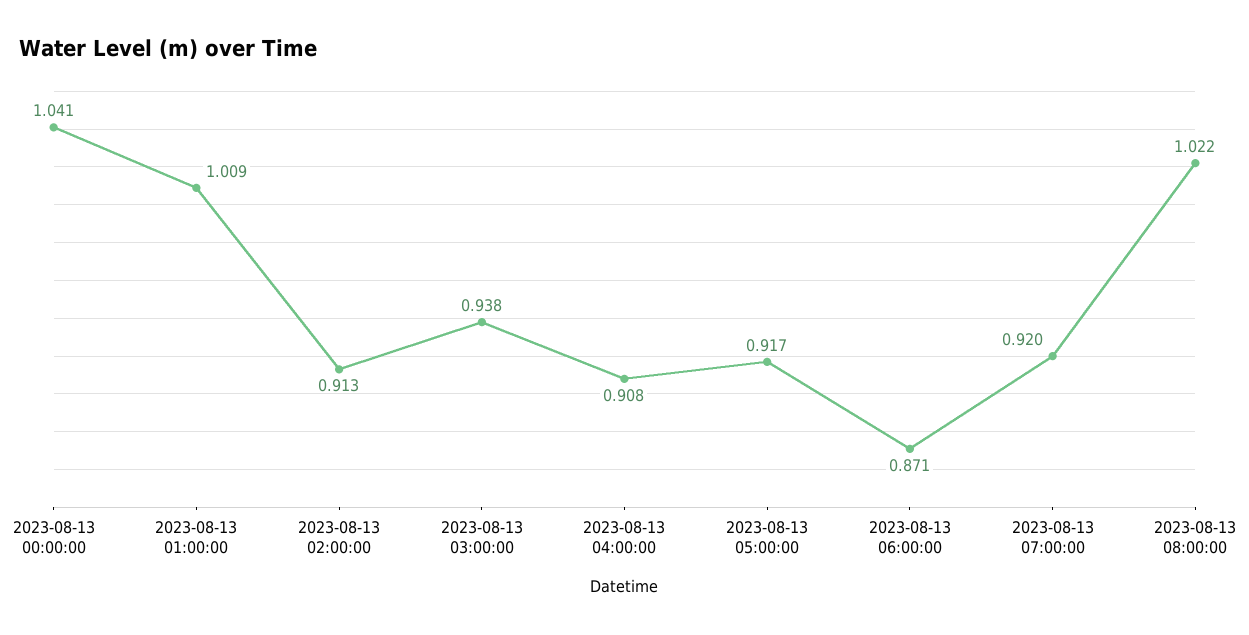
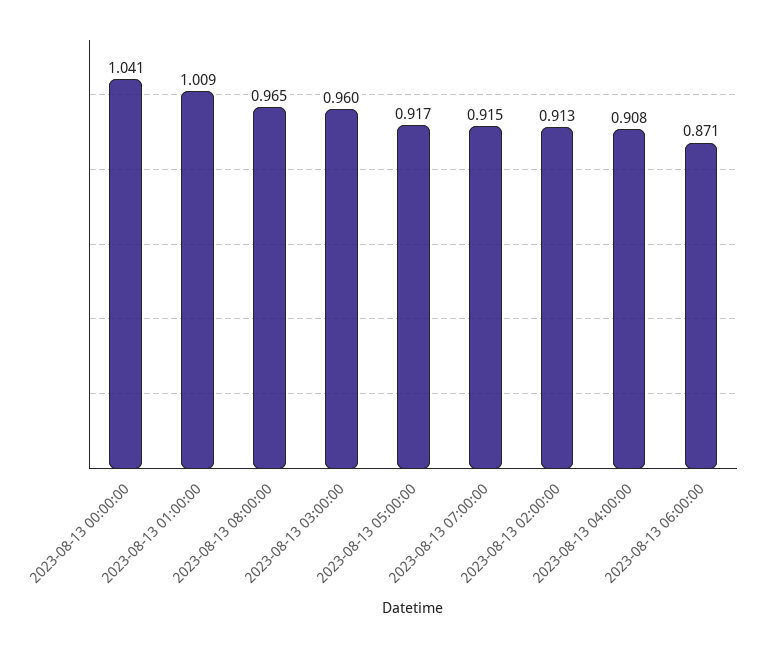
2023-08-13 03:00:00: 0.938 -> 0.96
2023-08-13 07:00:00: 0.92 -> 0.915
2023-08-13 08:00:00: 1.022 -> 0.965

